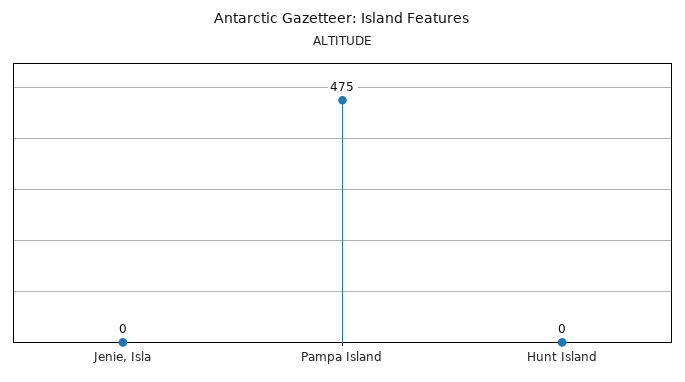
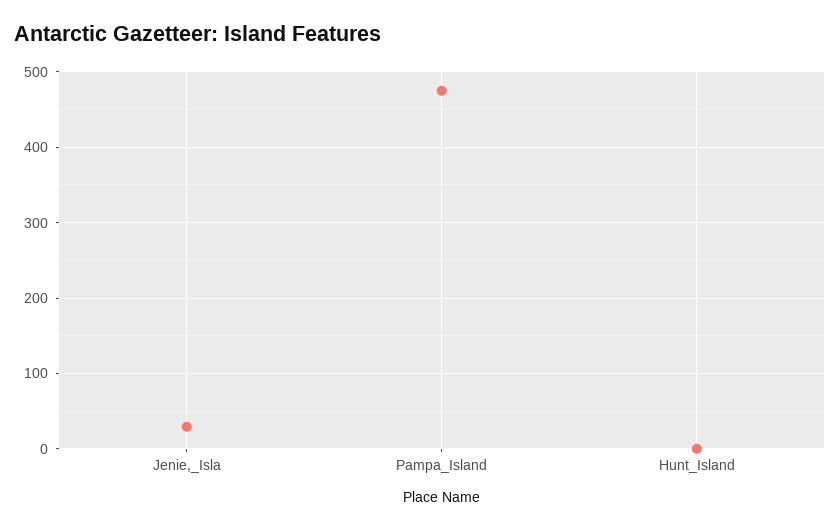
Jenie, Isla: 0 -> 30

